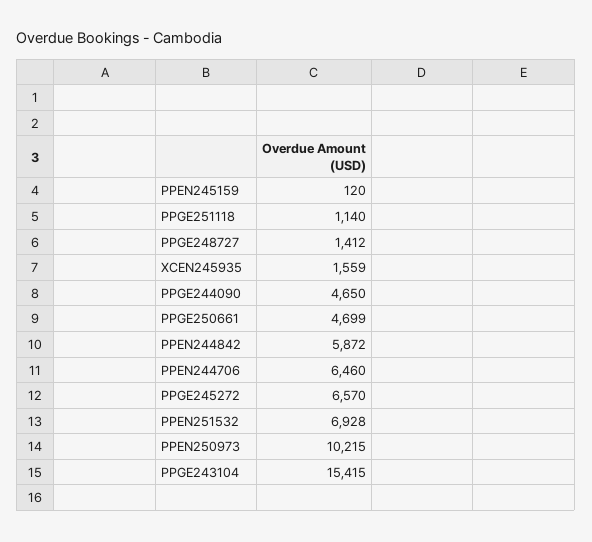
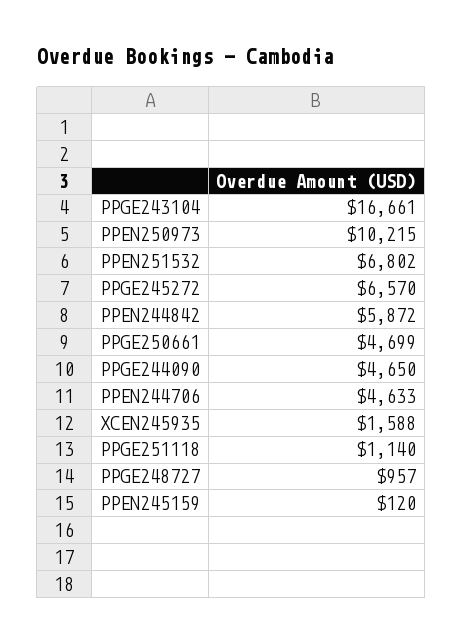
PPGE248727: 1412 -> 957
XCEN245935: 1559 -> 1588
PPEN244706: 6460 -> 4633
PPEN251532: 6928 -> 6802
PPGE243104: 15415 -> 16661

